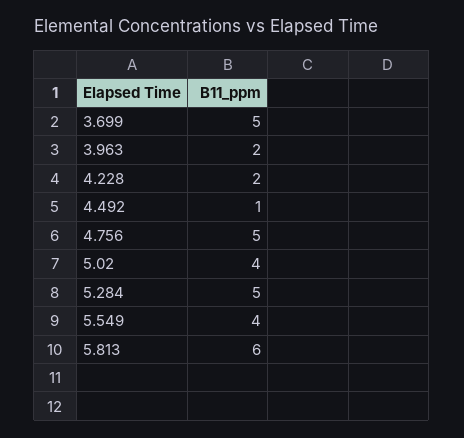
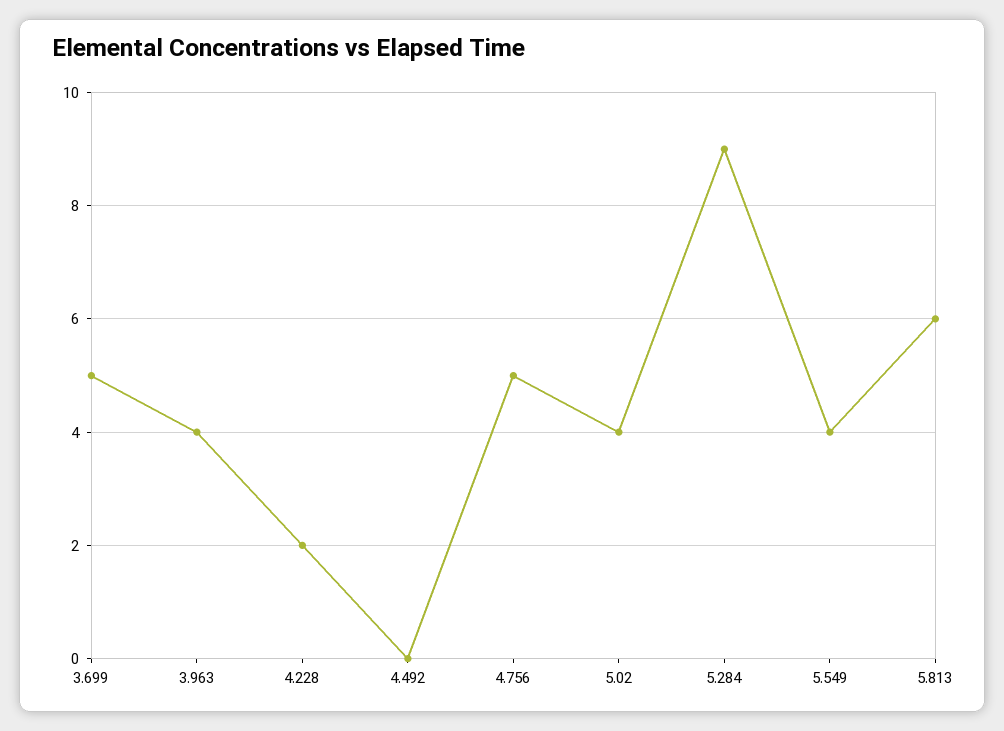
3.963: 2 -> 4
4.492: 1 -> 0
5.284: 5 -> 9

